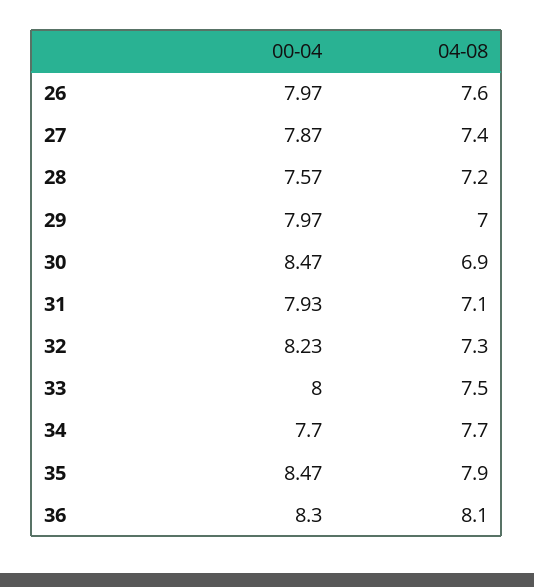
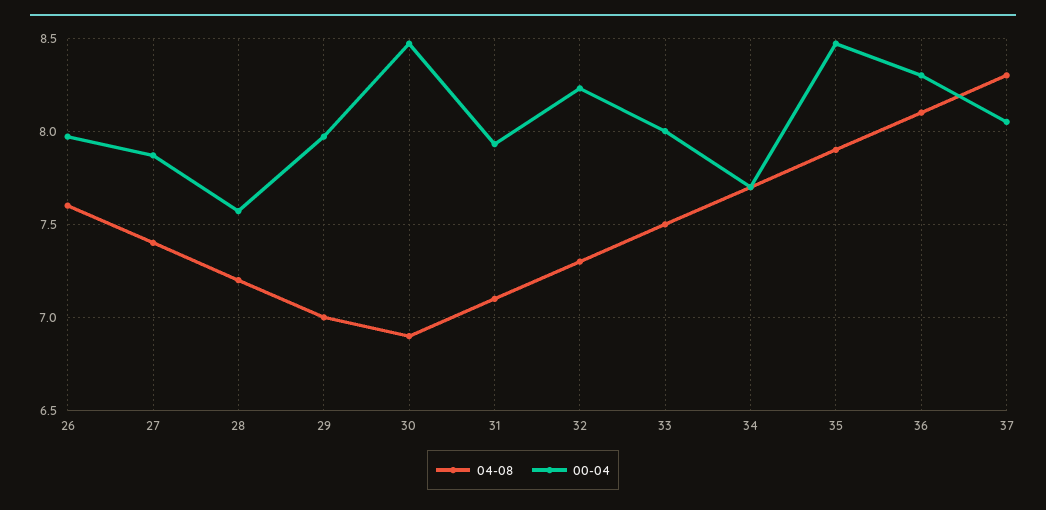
04-08, 37: none -> 8.3
00-04, 37: none -> 8.05

